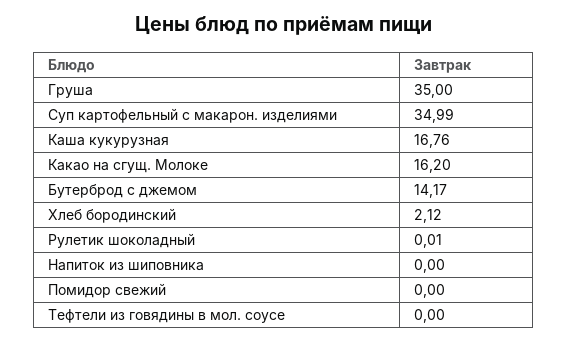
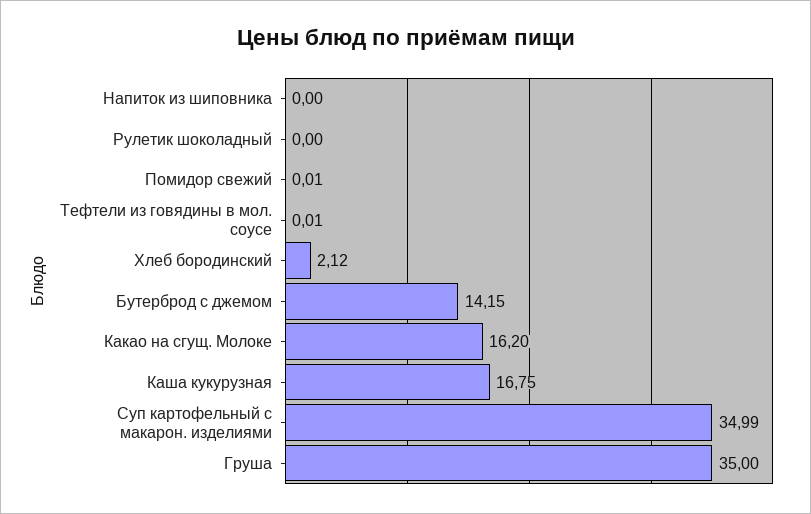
Каша кукурузная: 16.76 -> 16.75
Бутерброд с джемом: 14.17 -> 14.15
Рулетик шоколадный: 0.01 -> 0
Помидор свежий: 0 -> 0.01
Тефтели из говядины в мол. соусе: 0 -> 0.01

